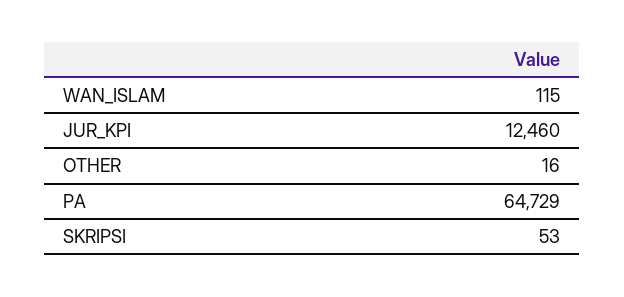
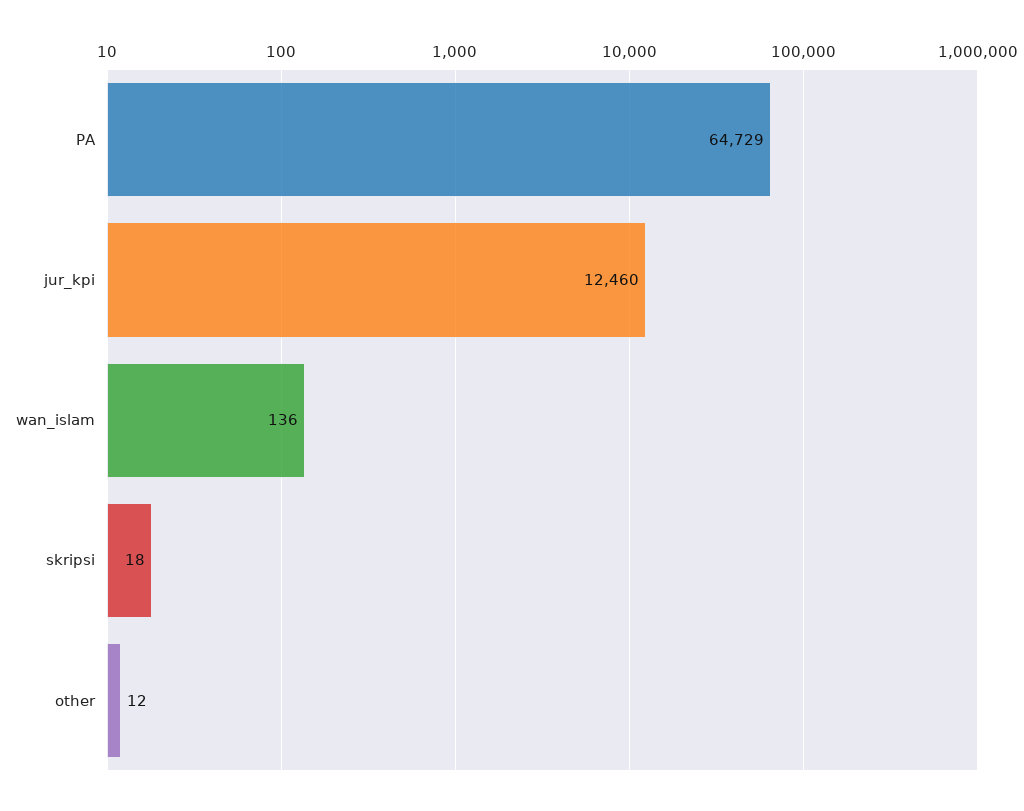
WAN_ISLAM: 115 -> 136
OTHER: 16 -> 12
SKRIPSI: 53 -> 18

